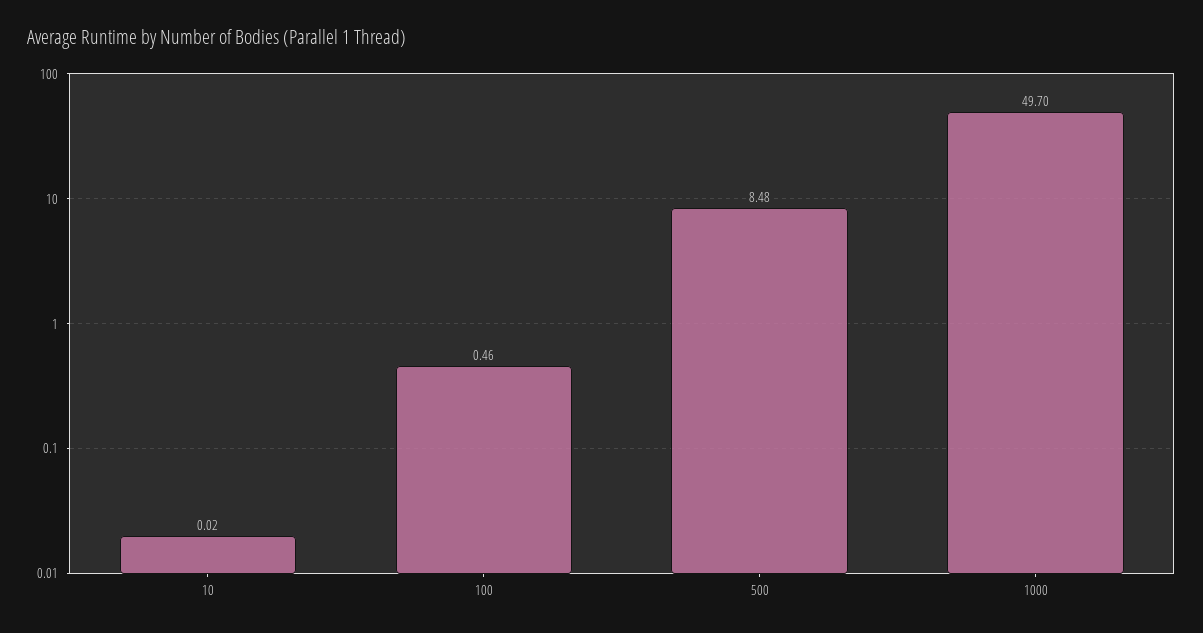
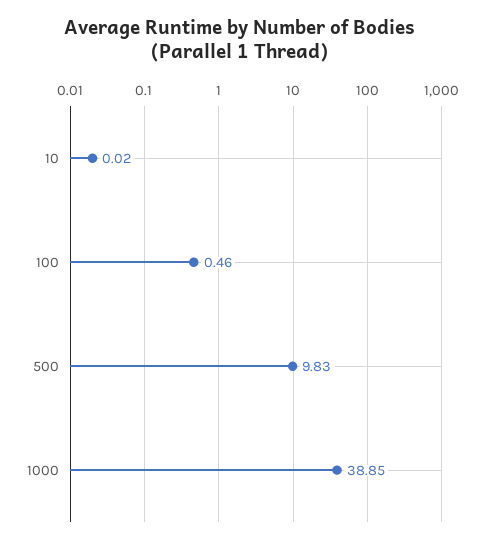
500: 8.48 -> 9.83
1000: 49.7 -> 38.85

